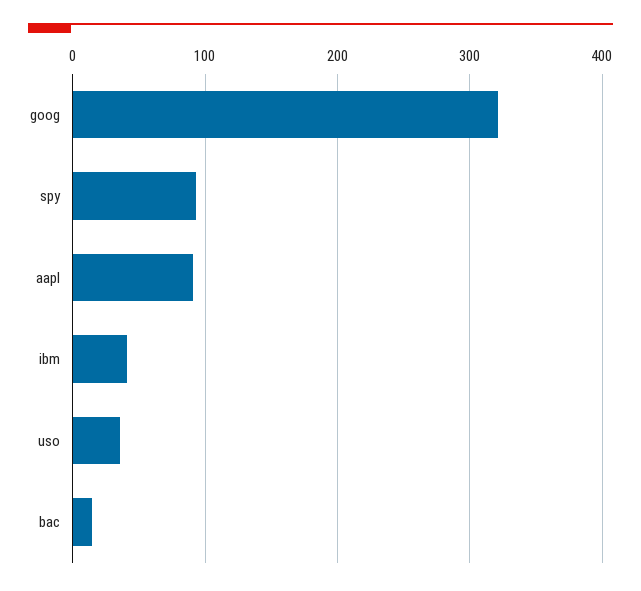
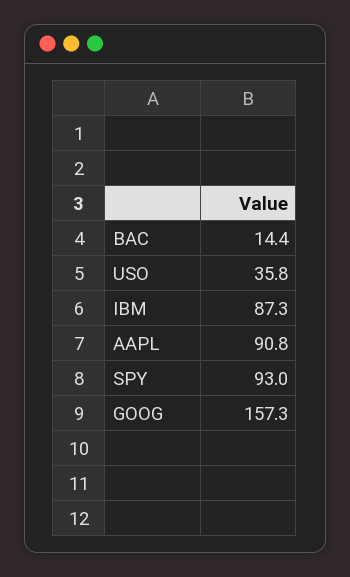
goog: 320 -> 157.3
ibm: 40 -> 87.3

